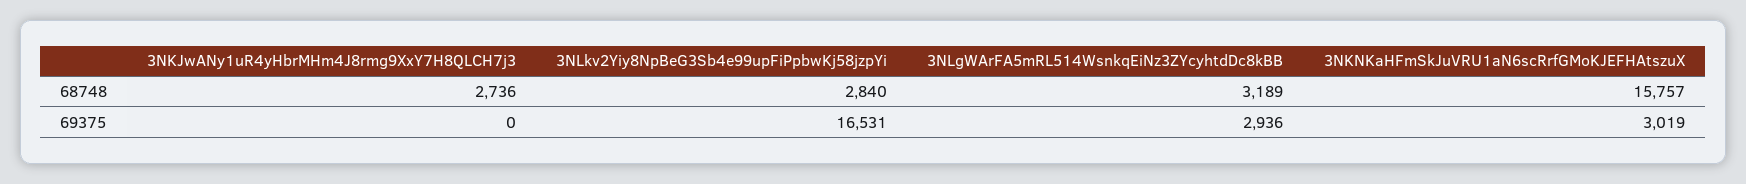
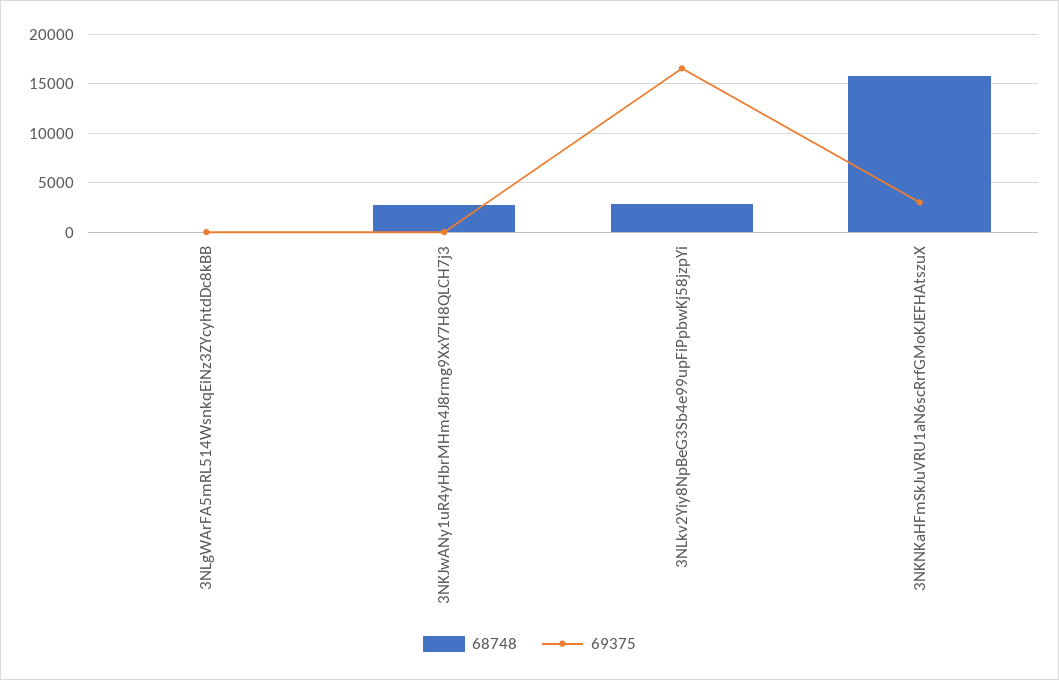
68748, 3NLgWArFA5mRL514WsnkqEiNz3ZYcyhtdDc8kBB: 3189 -> 0
69375, 3NLgWArFA5mRL514WsnkqEiNz3ZYcyhtdDc8kBB: 2936 -> 0

